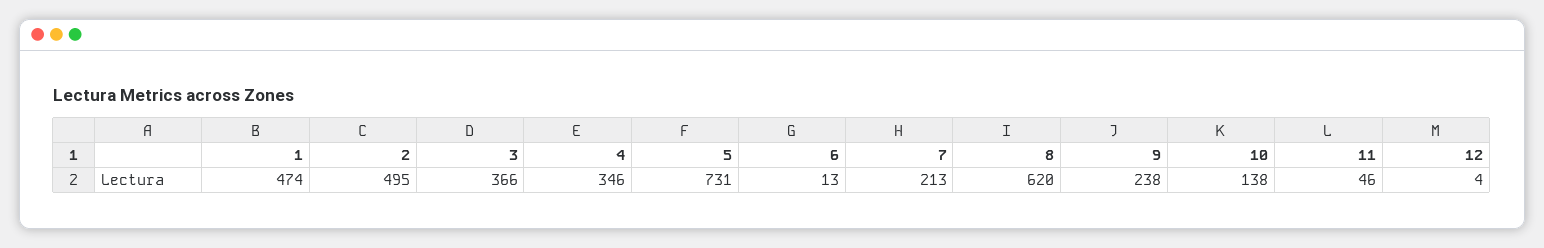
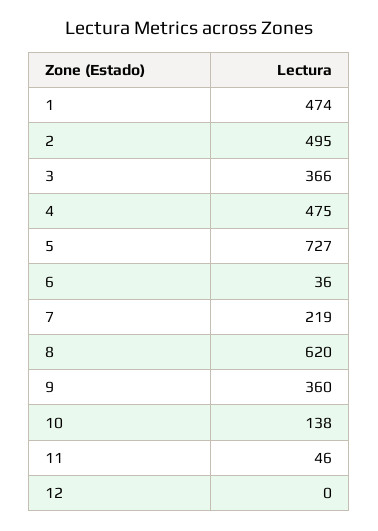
4: 346 -> 475
5: 731 -> 727
6: 13 -> 36
7: 213 -> 219
9: 238 -> 360
12: 4 -> 0

